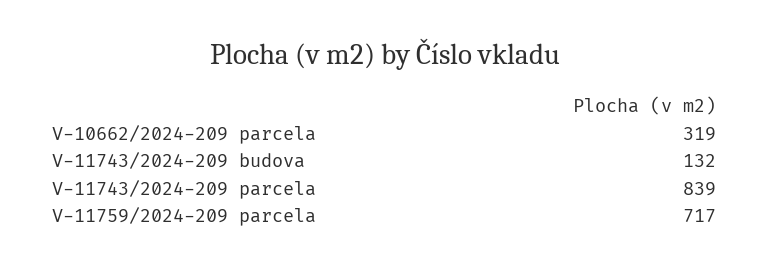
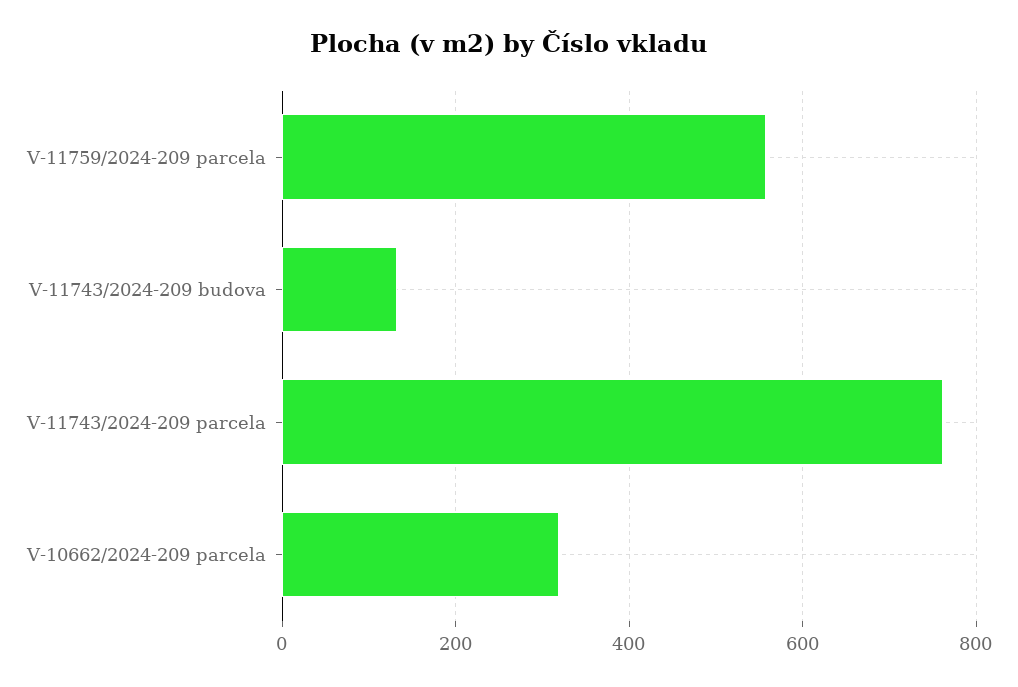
V-11743/2024-209 parcela: 839 -> 760
V-11759/2024-209 parcela: 717 -> 560

